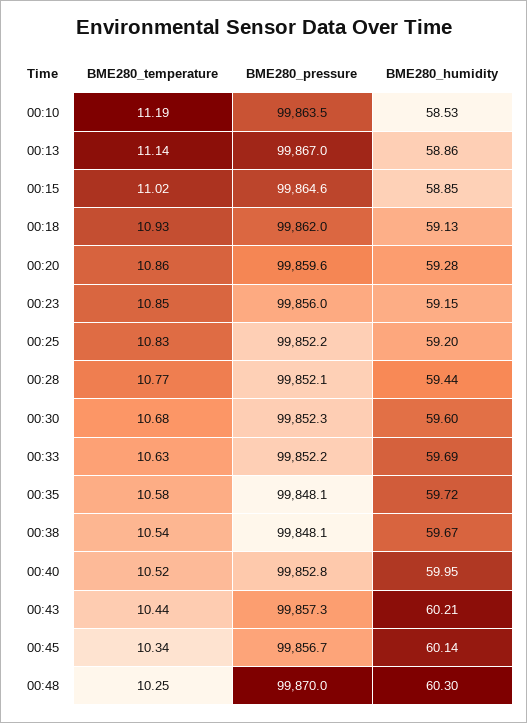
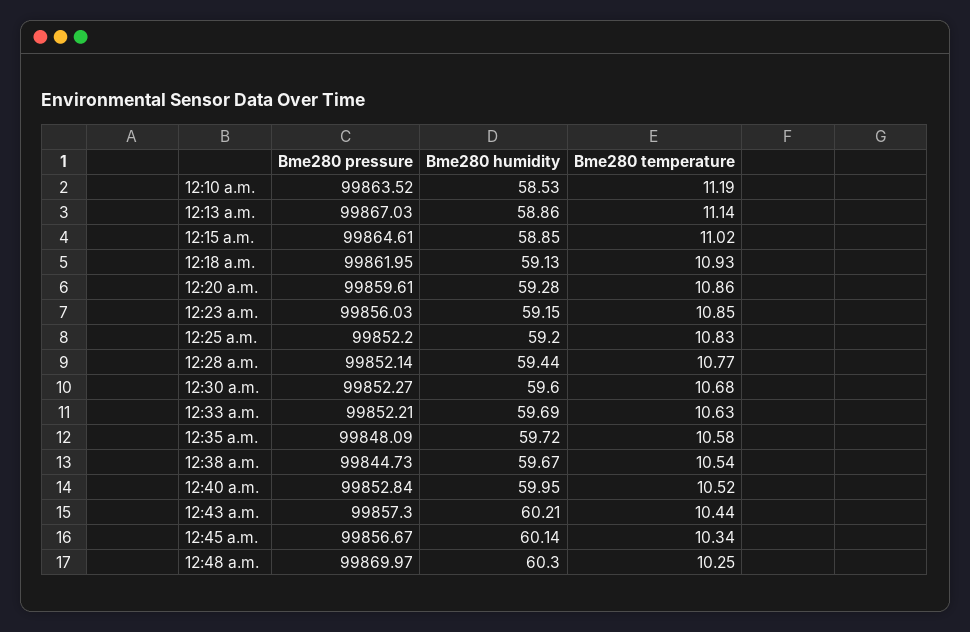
BME280_pressure, 00:38: 99848.1 -> 99844.73

